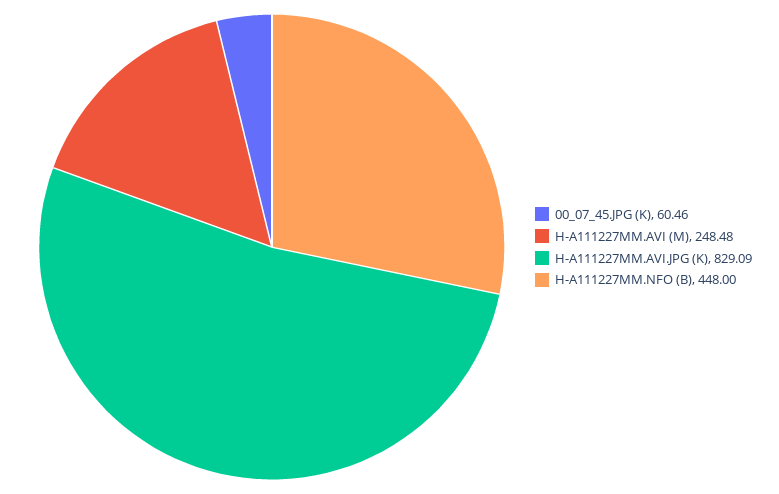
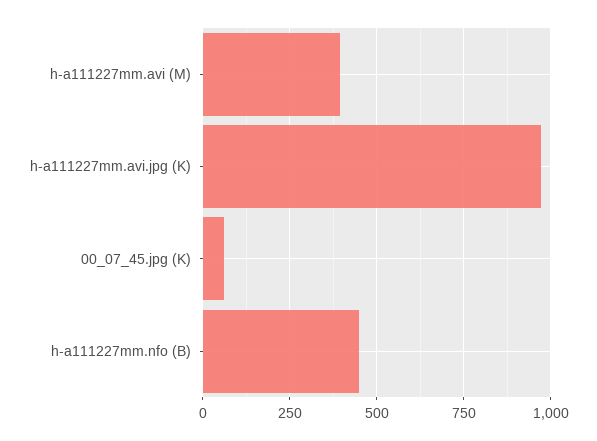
H-A111227MM.AVI (M): 248.48 -> 400
H-A111227MM.AVI.JPG (K): 829.09 -> 975

